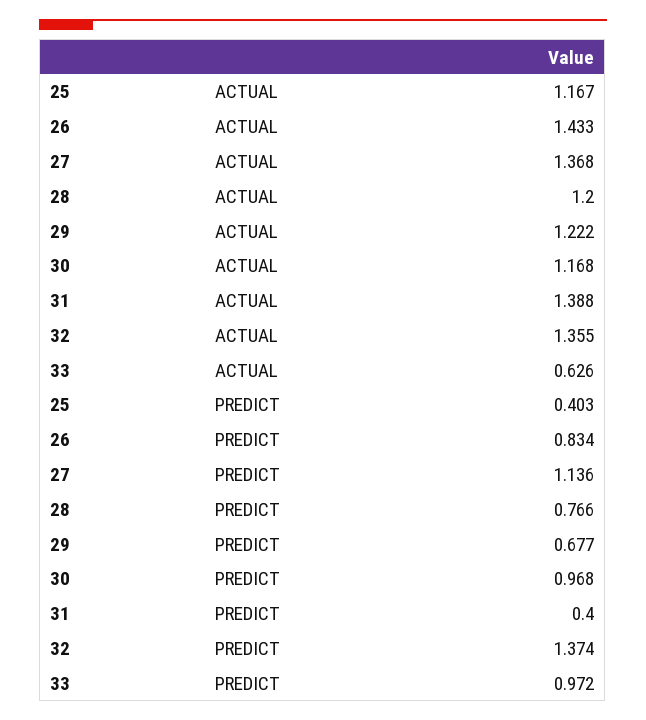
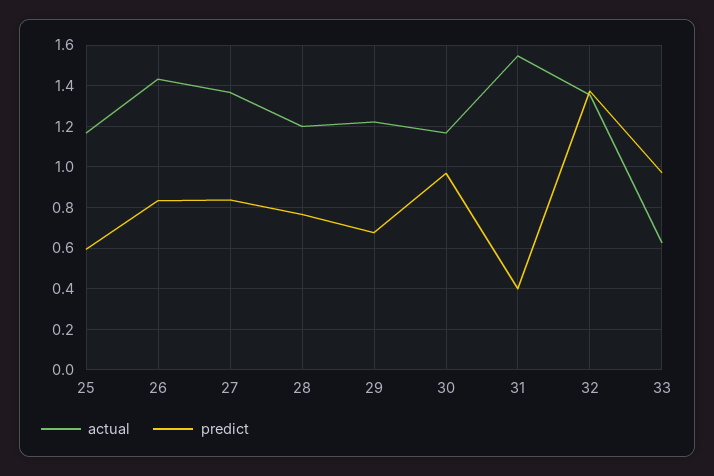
ACTUAL, 31: 1.388 -> 1.55
PREDICT, 25: 0.403 -> 0.6
PREDICT, 27: 1.136 -> 0.85

